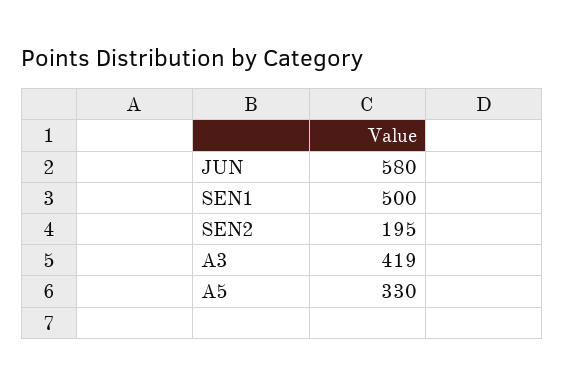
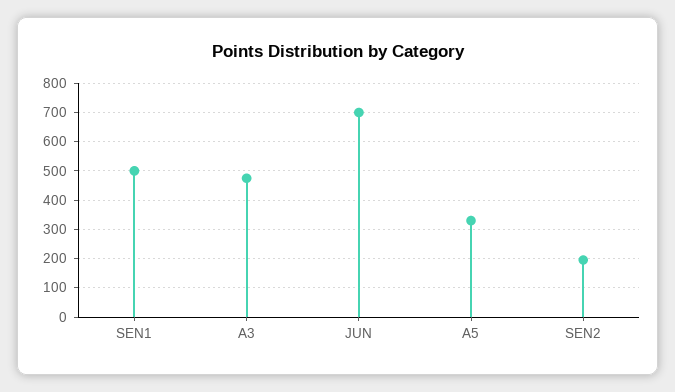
JUN: 580 -> 700
A3: 419 -> 475

